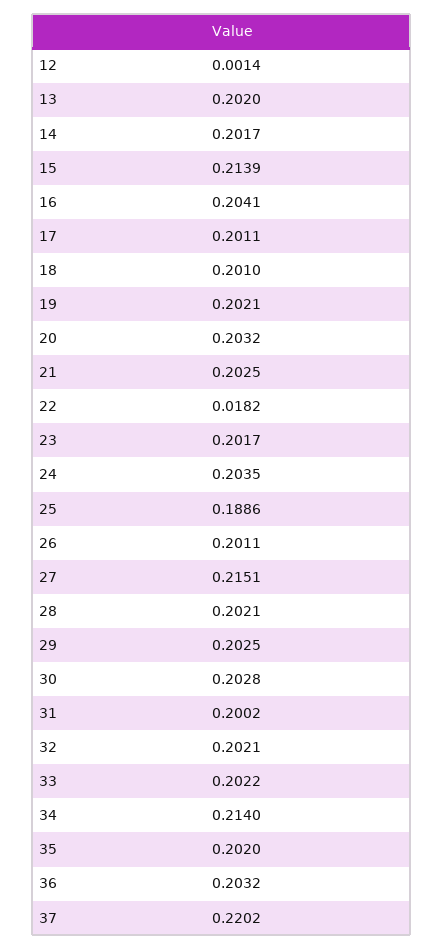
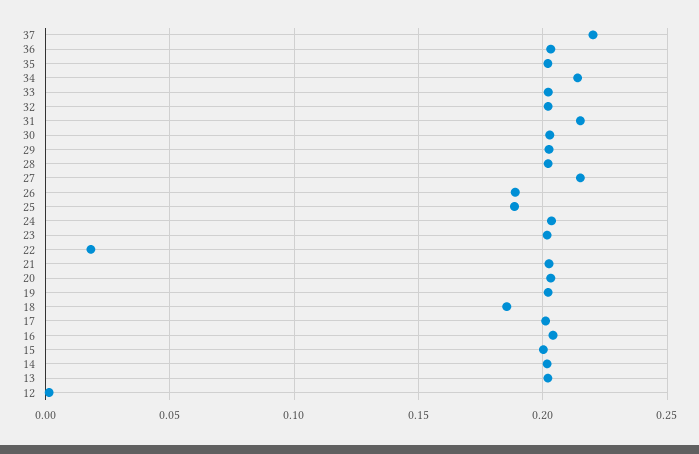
15: 0.2139 -> 0.2
18: 0.201 -> 0.185
26: 0.2011 -> 0.19
31: 0.2002 -> 0.215

